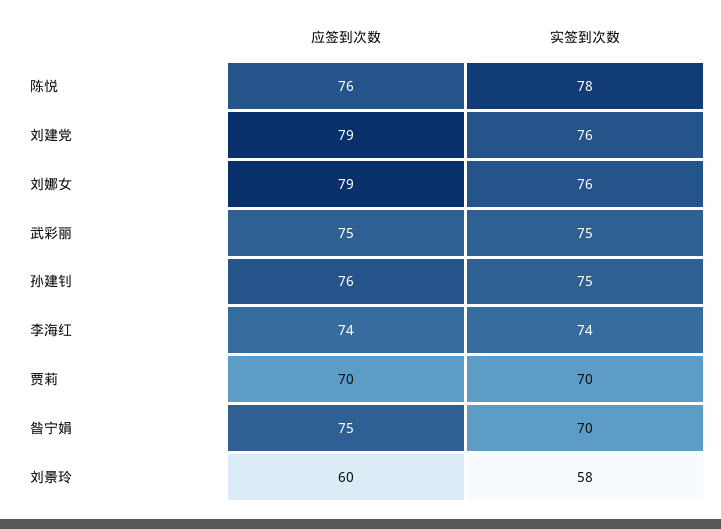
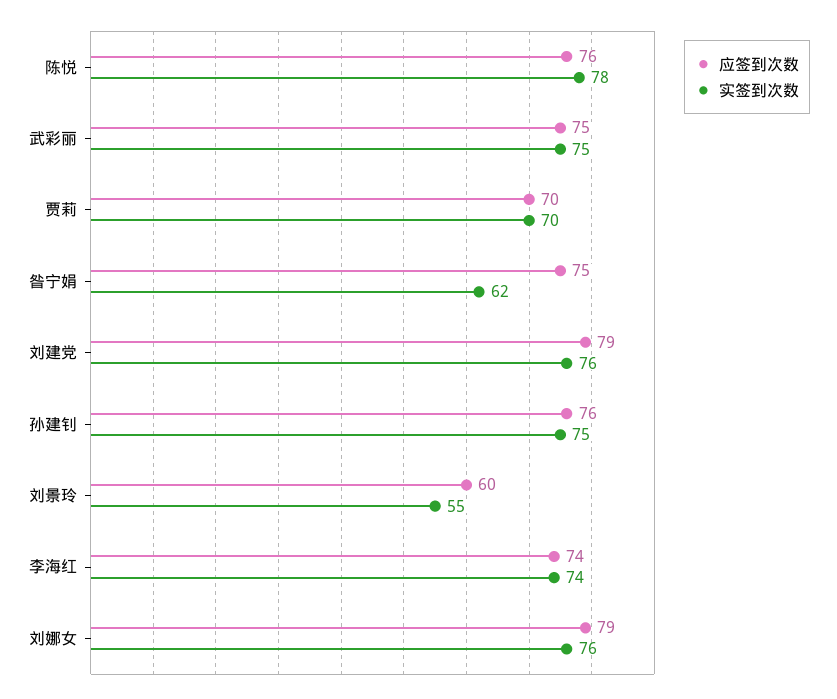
实签到次数, 昝宁娟: 70 -> 62
实签到次数, 刘景玲: 58 -> 55

